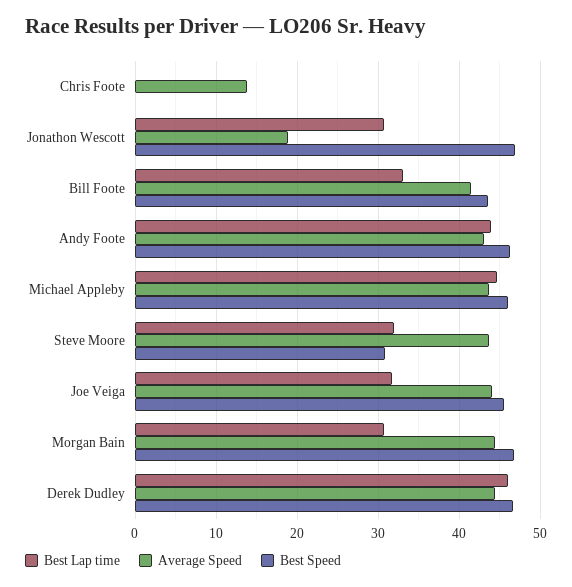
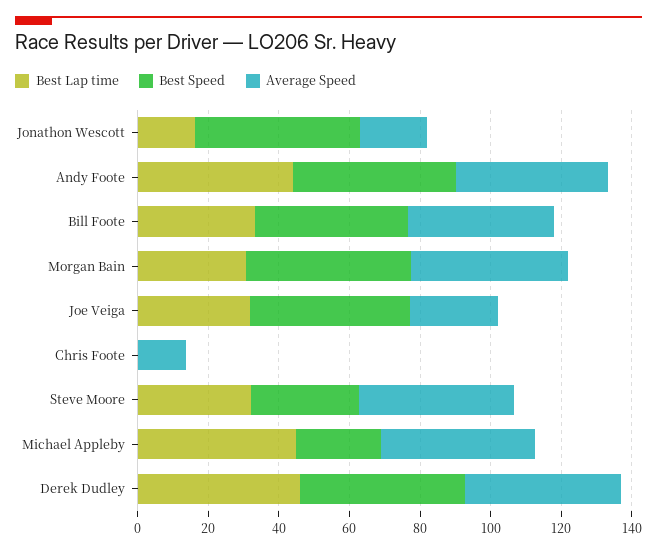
Best Lap time, Jonathon Wescott: 31 -> 15
Best Speed, Michael Appleby: 46 -> 25
Average Speed, Joe Veiga: 44 -> 25

